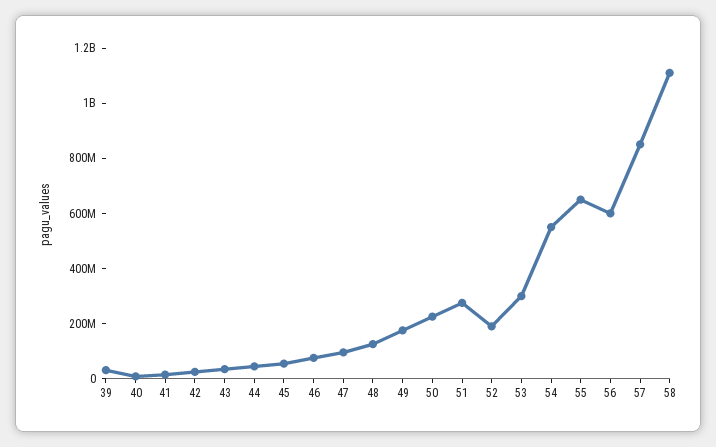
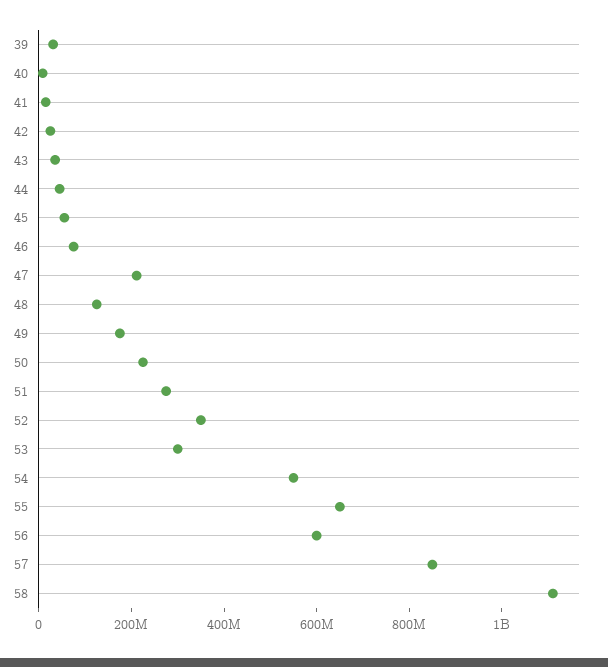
47: 100000000 -> 200000000
52: 200000000 -> 350000000

